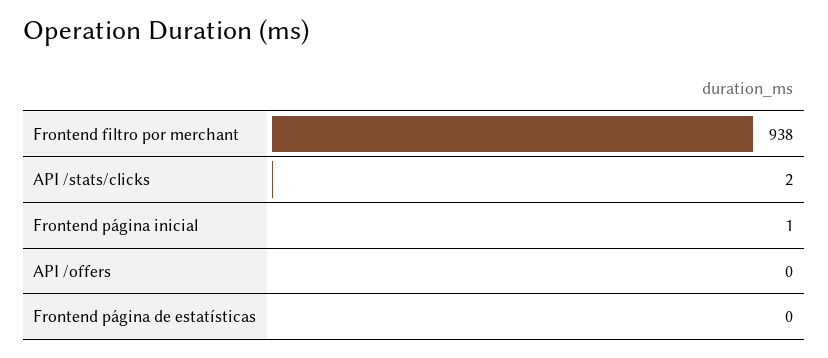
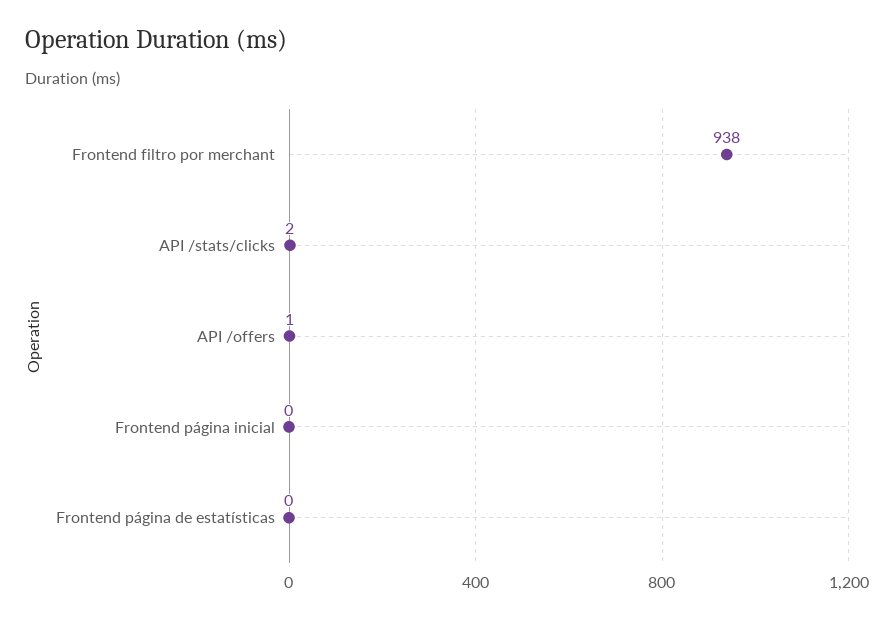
Frontend página inicial: 1 -> 0
API /offers: 0 -> 1

